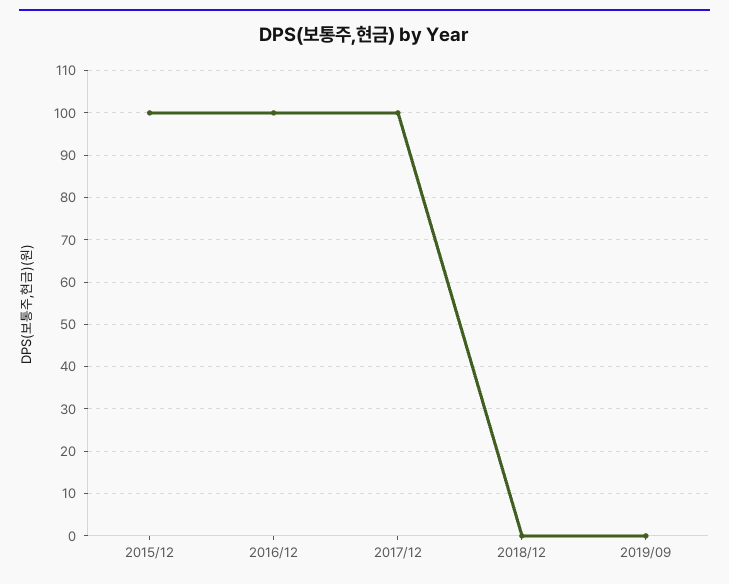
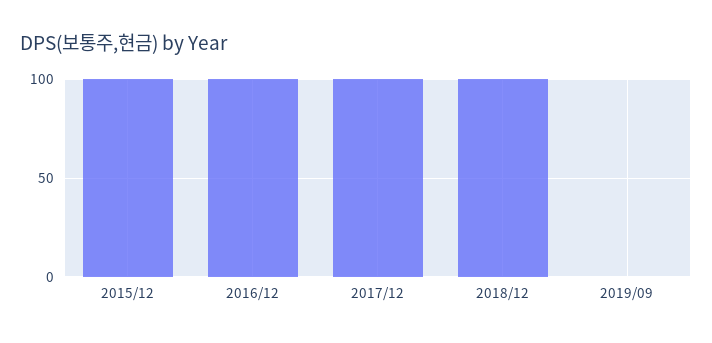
2018/12: 0 -> 100

